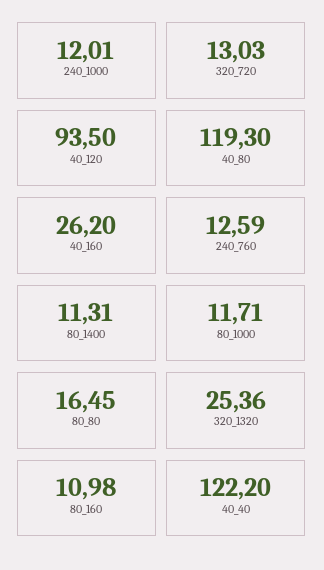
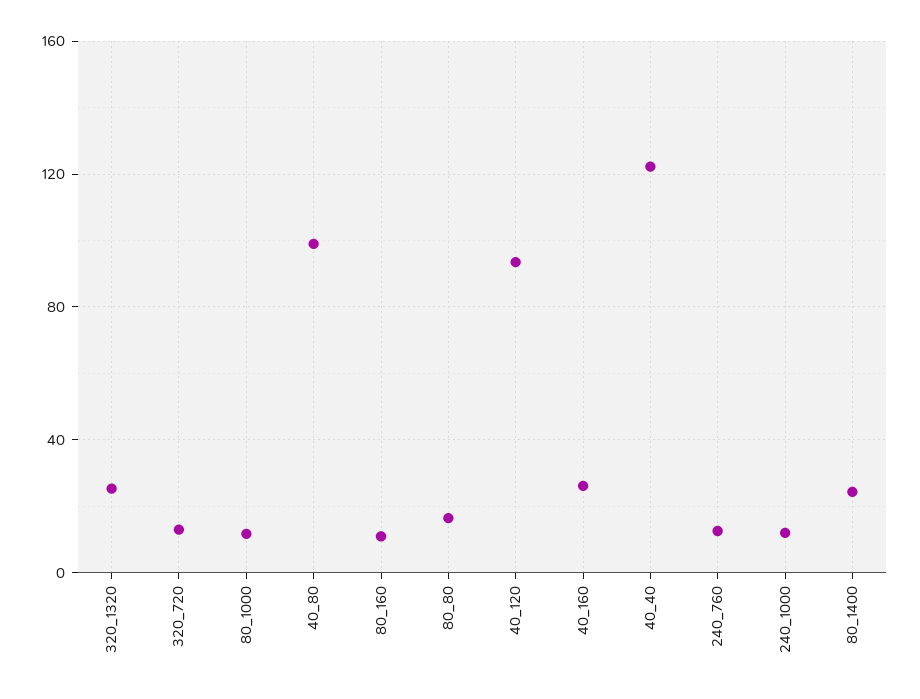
40_80: 119.3 -> 100
80_1400: 11.31 -> 25

